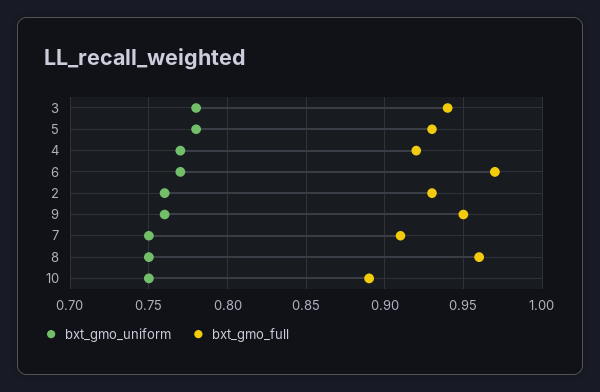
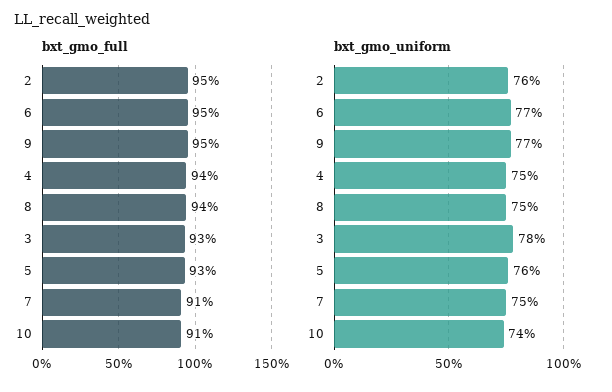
bxt_gmo_full, 3: 0.94 -> 0.93
bxt_gmo_uniform, 5: 0.78 -> 0.76
bxt_gmo_uniform, 4: 0.77 -> 0.75
bxt_gmo_full, 4: 0.92 -> 0.94
bxt_gmo_full, 6: 0.97 -> 0.95
bxt_gmo_full, 2: 0.93 -> 0.95
bxt_gmo_uniform, 9: 0.76 -> 0.77
bxt_gmo_full, 8: 0.96 -> 0.94
bxt_gmo_uniform, 10: 0.75 -> 0.74
bxt_gmo_full, 10: 0.89 -> 0.91

